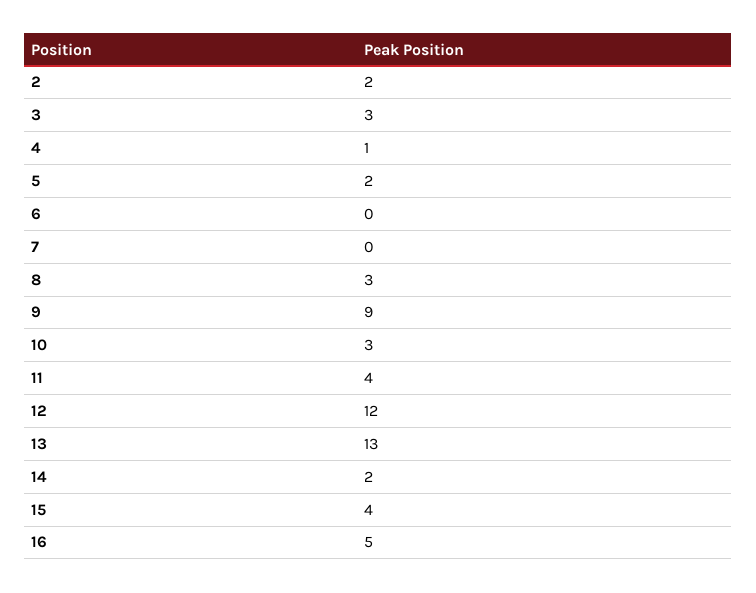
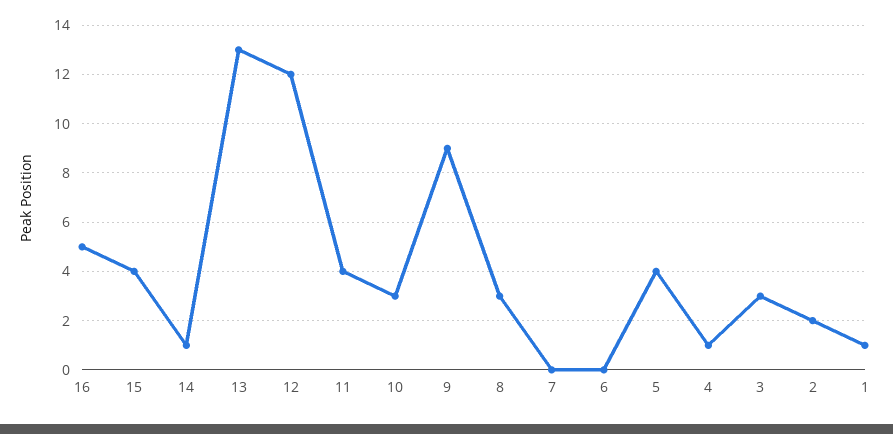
5: 2 -> 4
14: 2 -> 1
1: none -> 1

